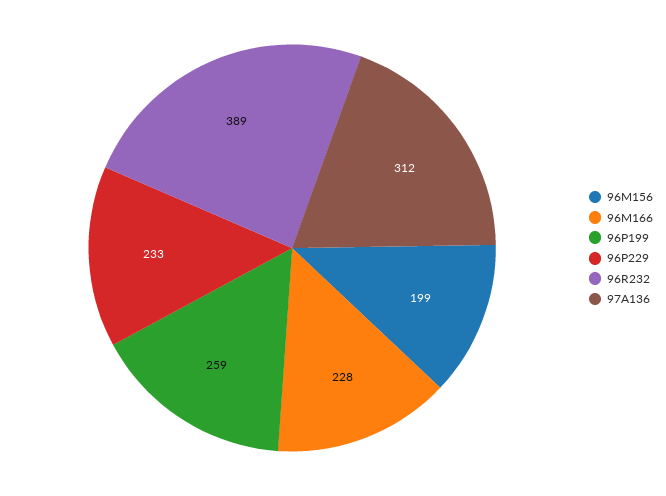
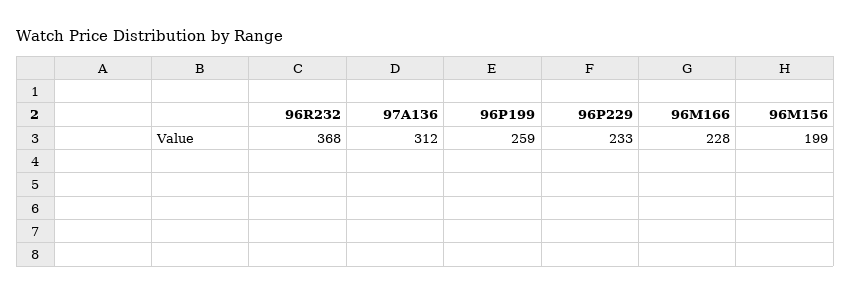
96R232: 389 -> 368

